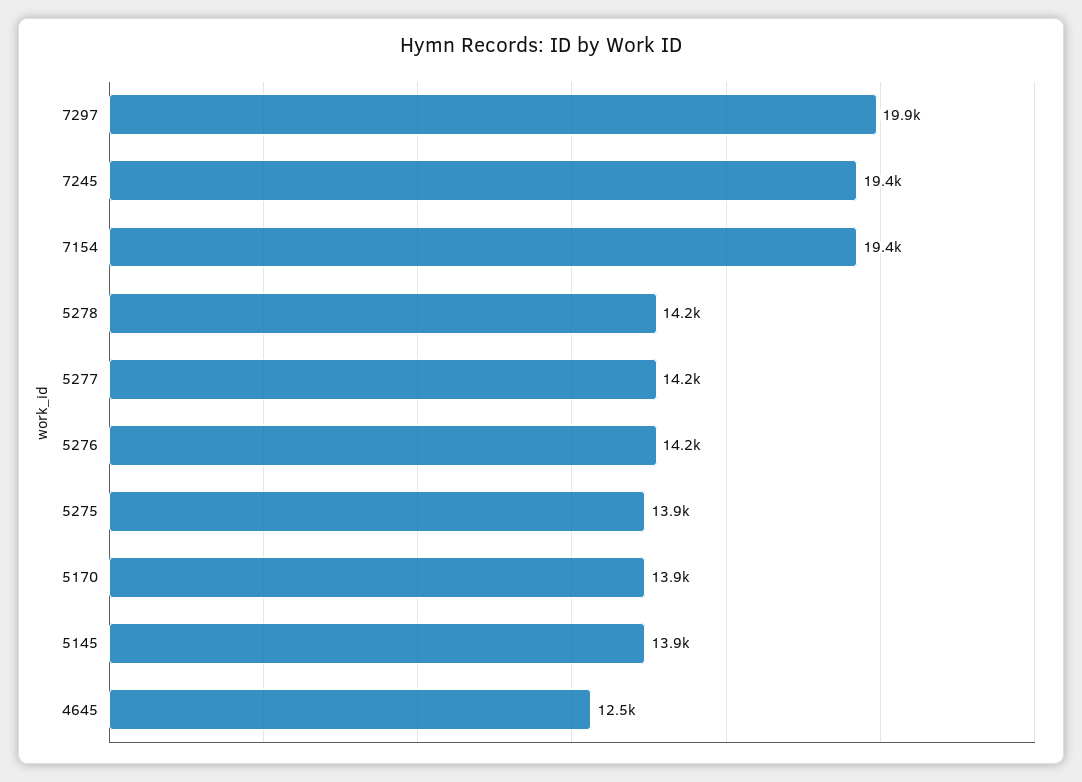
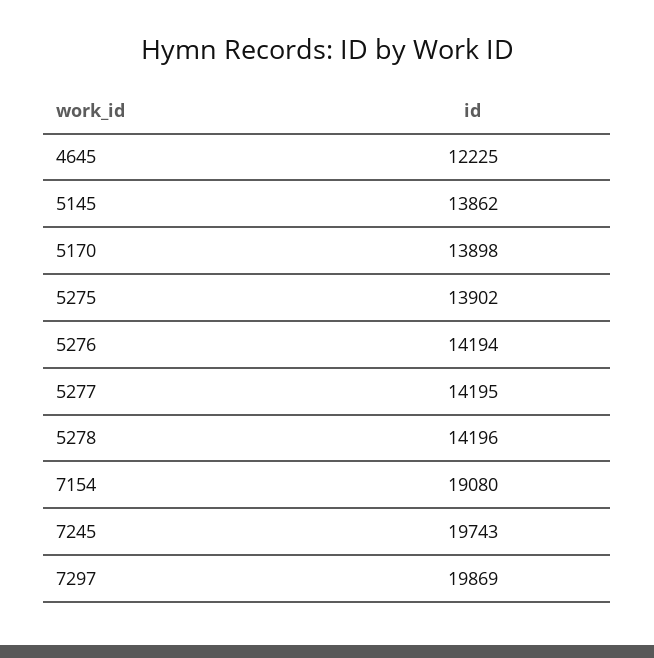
7245: 19400 -> 19743
7154: 19400 -> 19080
4645: 12500 -> 12225

